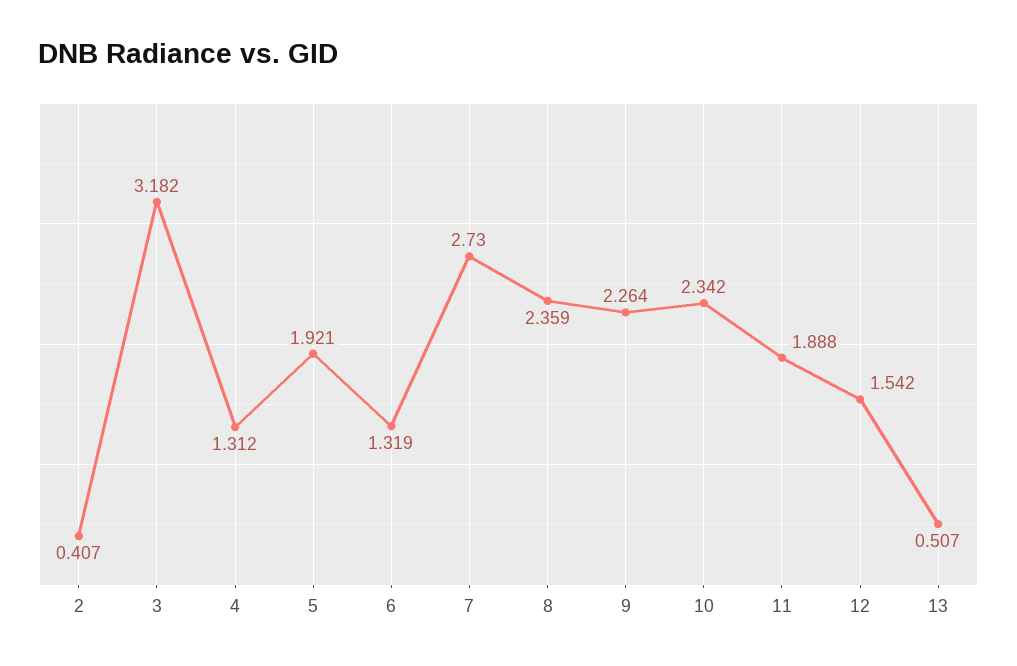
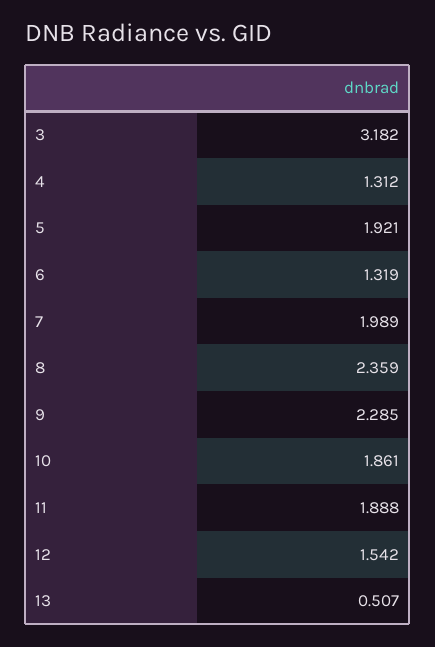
2: 0.407 -> none
7: 2.73 -> 1.989
9: 2.264 -> 2.285
10: 2.342 -> 1.861

